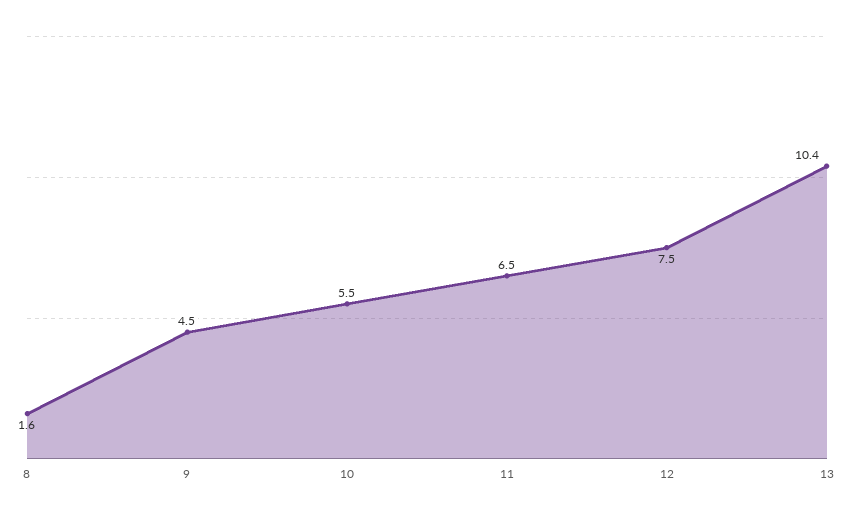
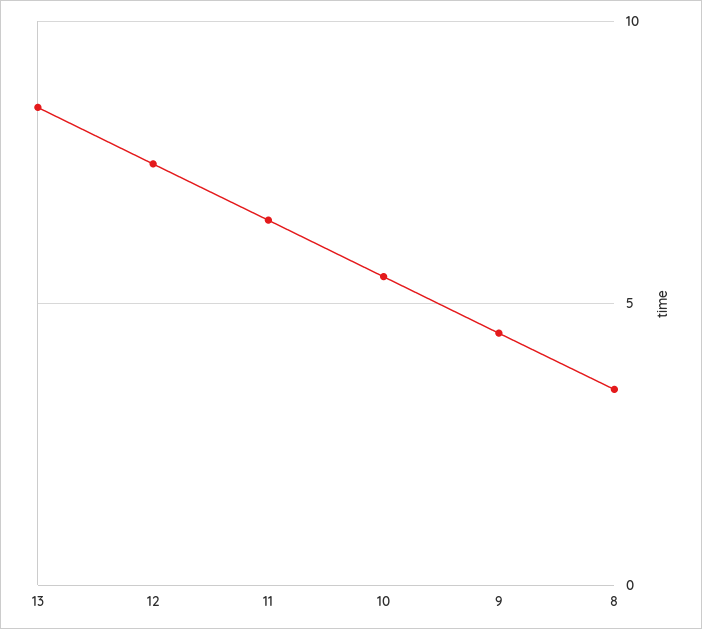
8: 1.6 -> 3.5
13: 10.4 -> 8.5

